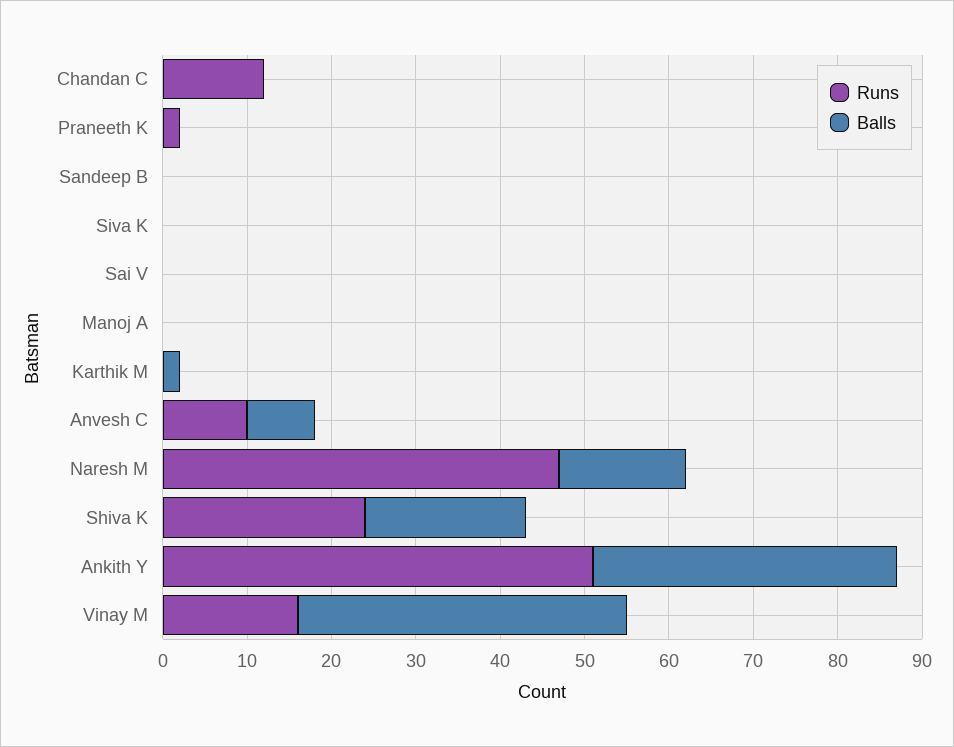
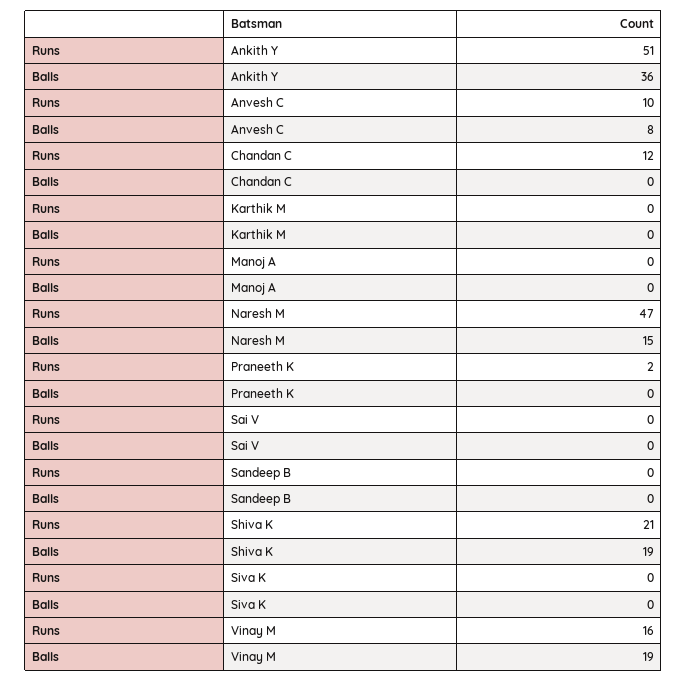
Balls, Karthik M: 2 -> 0
Runs, Shiva K: 24 -> 21
Balls, Vinay M: 39 -> 19

